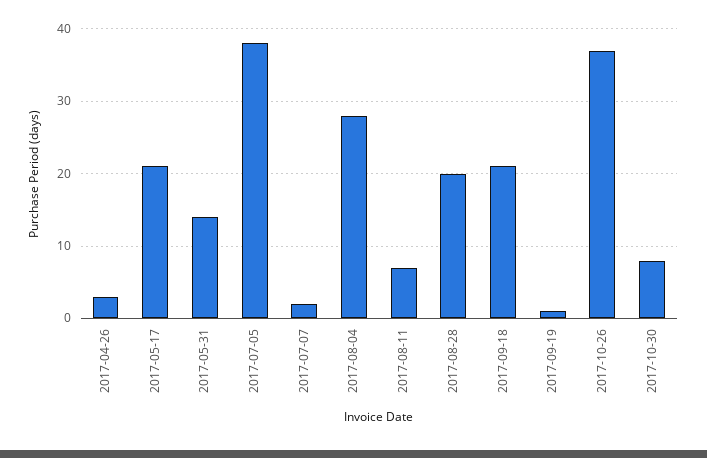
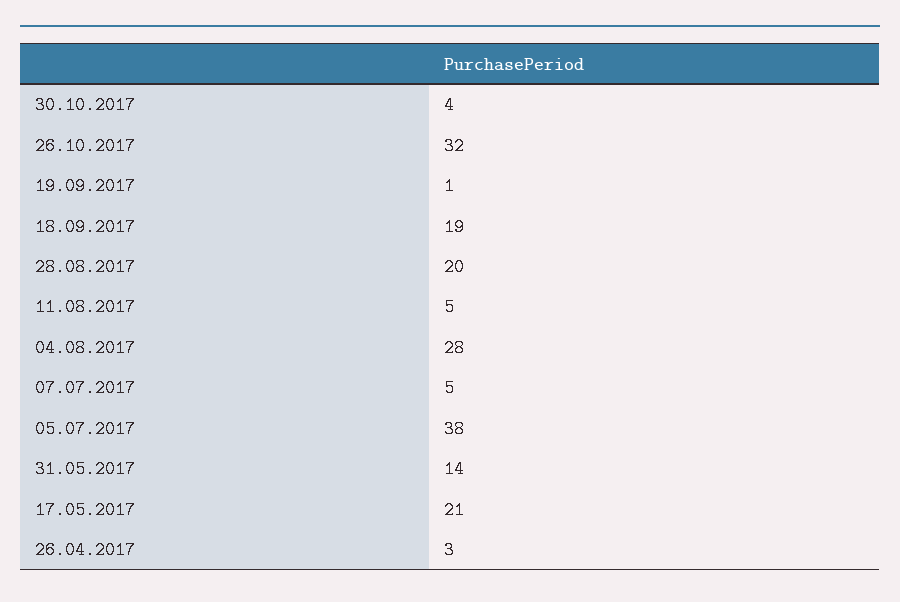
2017-07-07: 2 -> 5
2017-08-11: 7 -> 5
2017-09-18: 21 -> 19
2017-10-26: 37 -> 32
2017-10-30: 8 -> 4

